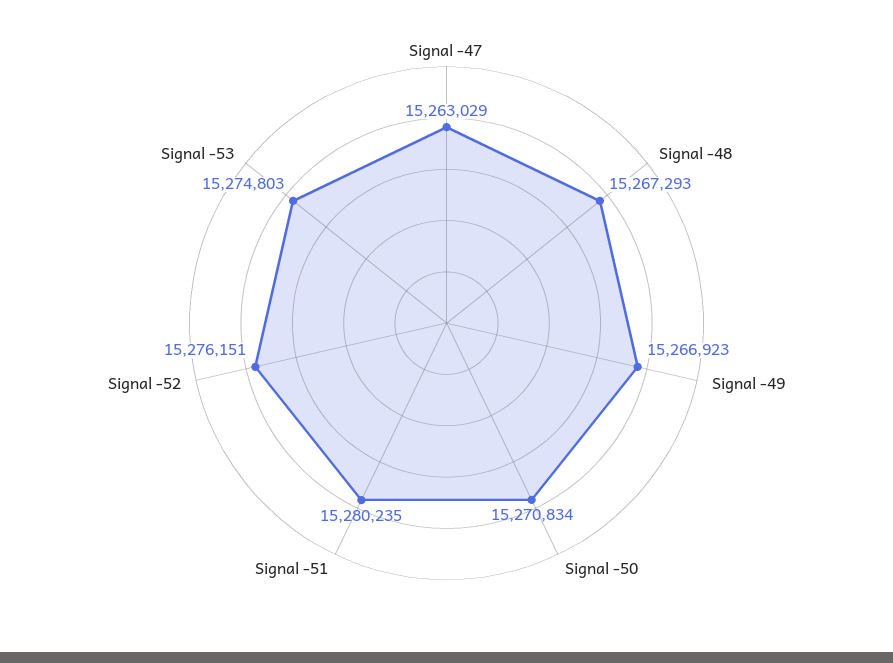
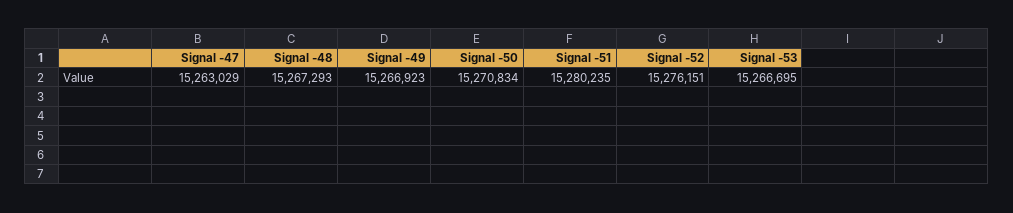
Signal -53: 15274803 -> 15266695

